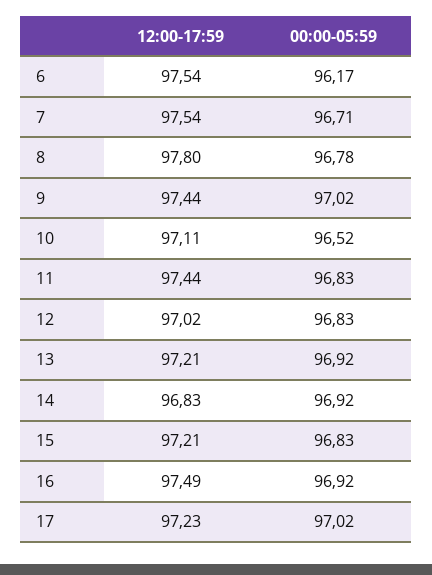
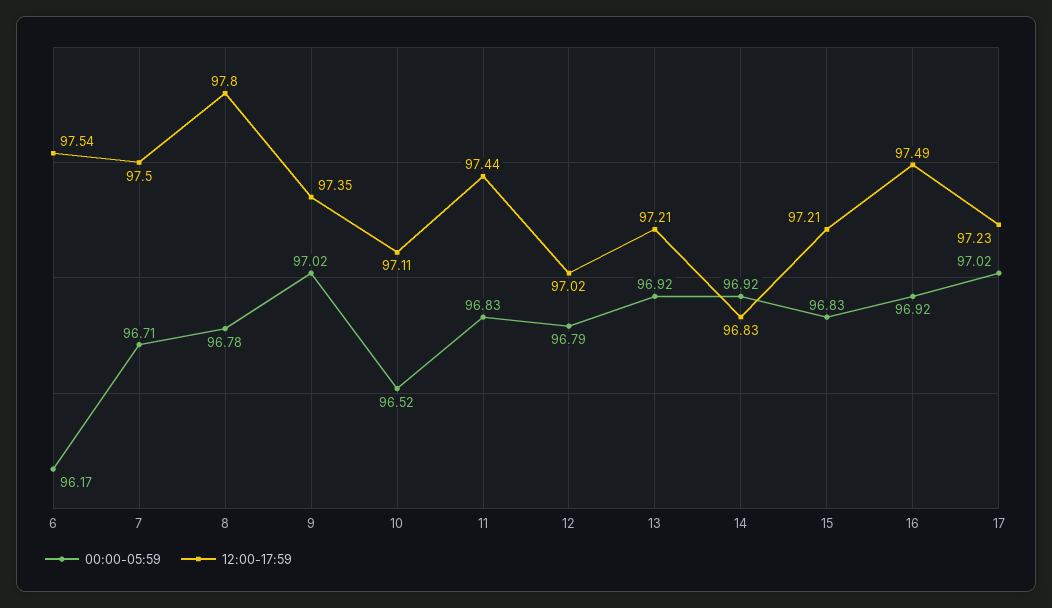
12:00-17:59, 7: 97.54 -> 97.5
12:00-17:59, 9: 97.44 -> 97.35
00:00-05:59, 12: 96.83 -> 96.79

